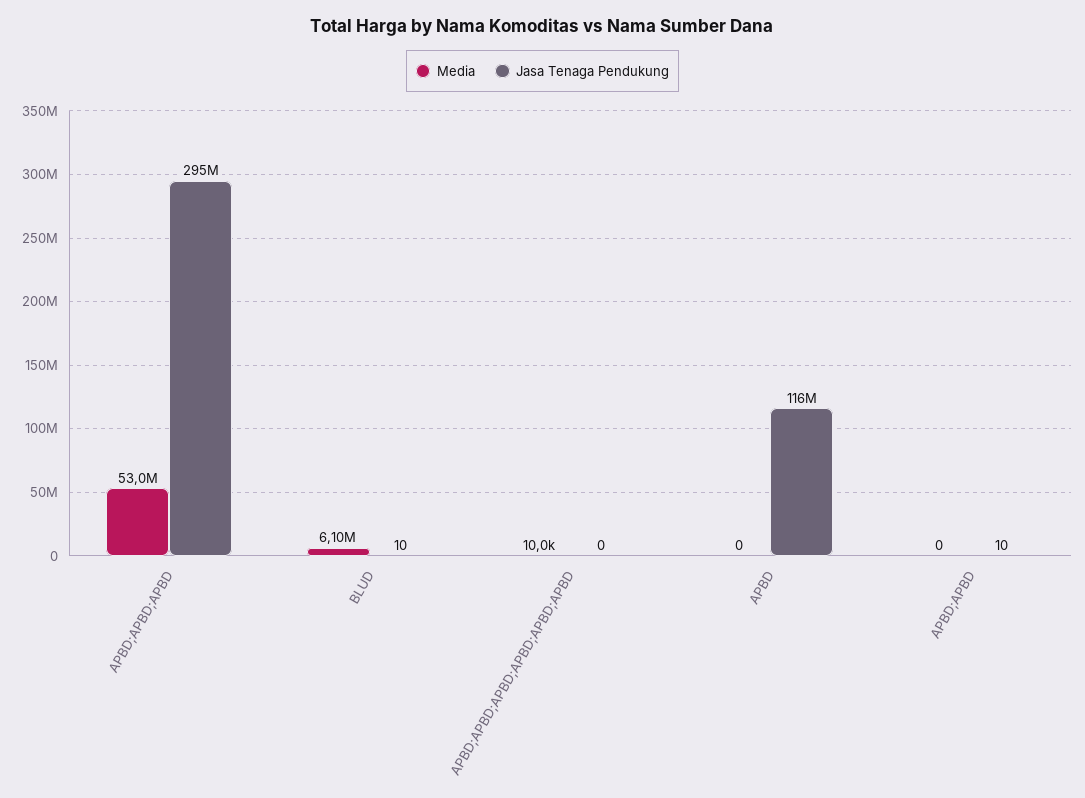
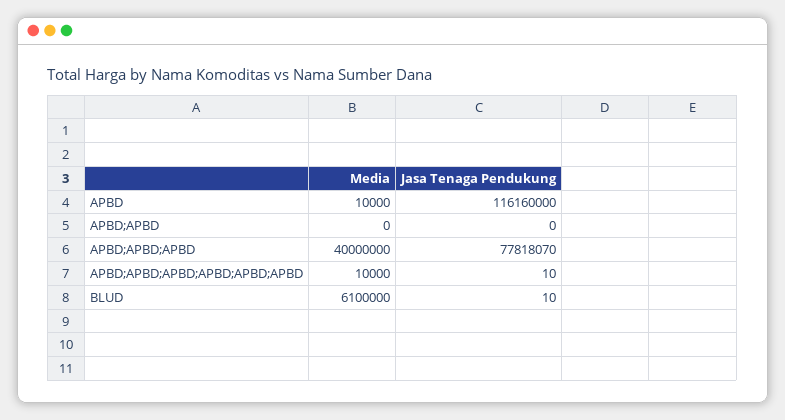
Media, APBD;APBD;APBD: 53000000 -> 40000000
Jasa Tenaga Pendukung, APBD;APBD;APBD: 295000000 -> 77818070
Jasa Tenaga Pendukung, APBD;APBD;APBD;APBD;APBD;APBD: 0 -> 10
Media, APBD: 0 -> 10000
Jasa Tenaga Pendukung, APBD;APBD: 10 -> 0

